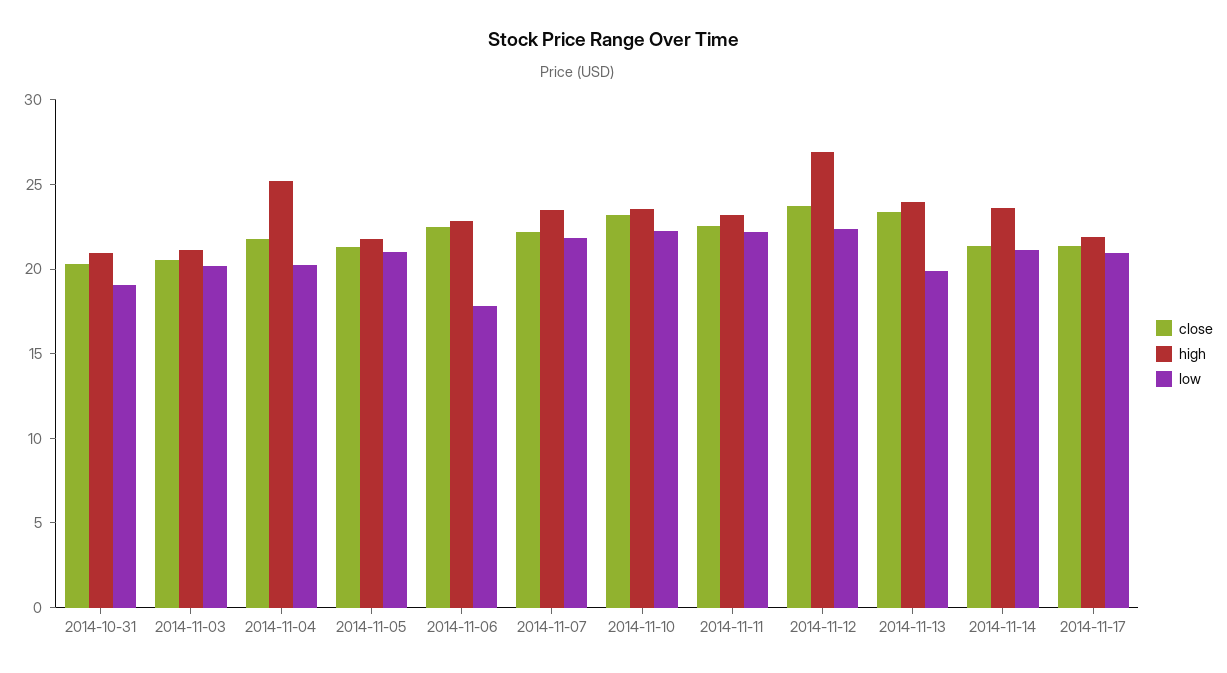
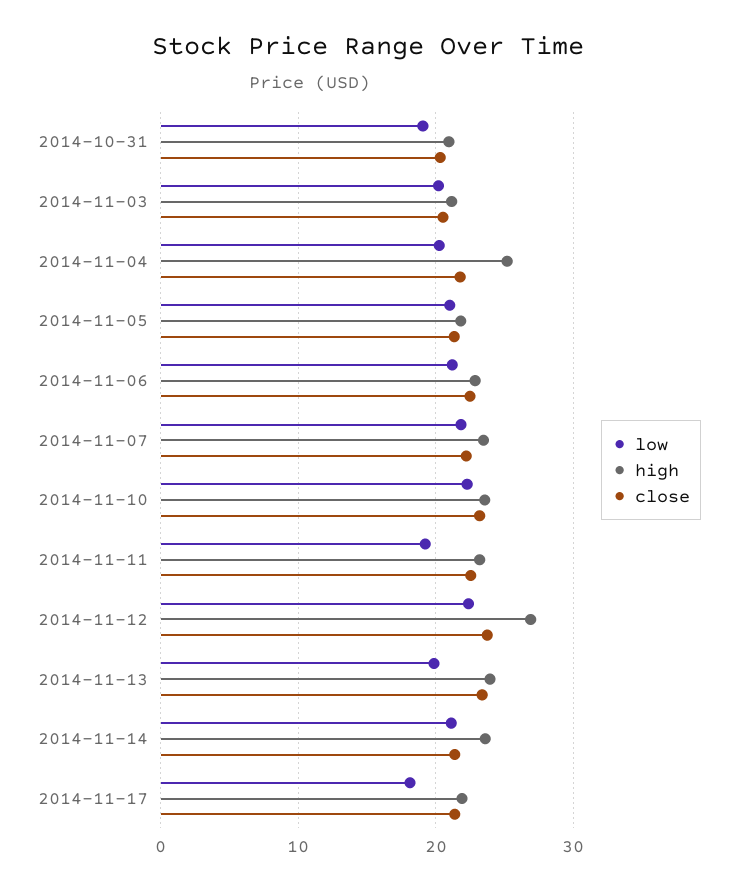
low, 2014-11-06: 18 -> 21
low, 2014-11-11: 22 -> 19
low, 2014-11-17: 21 -> 18

